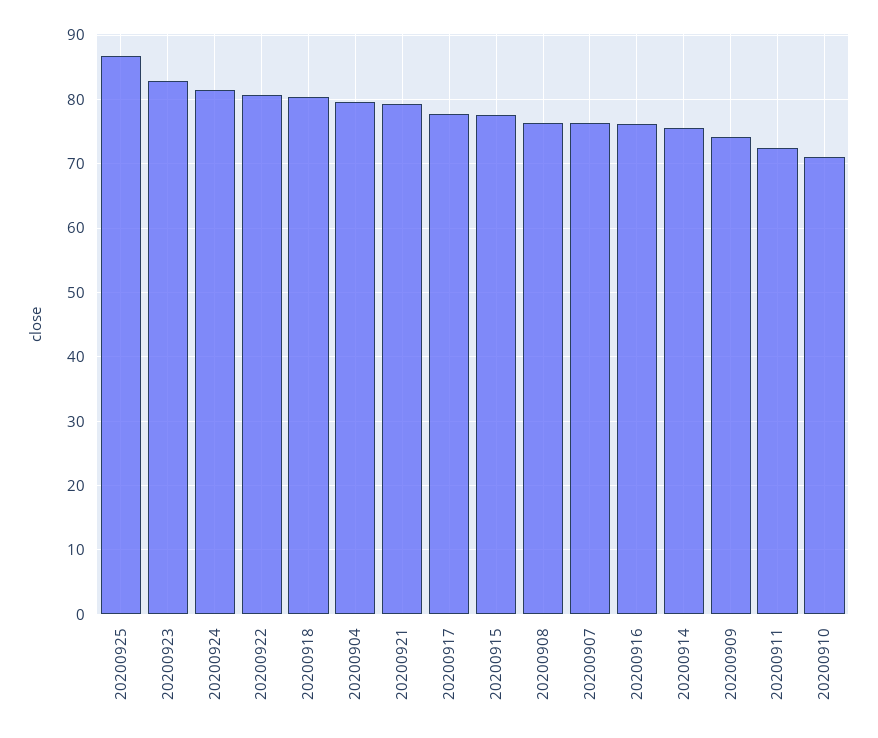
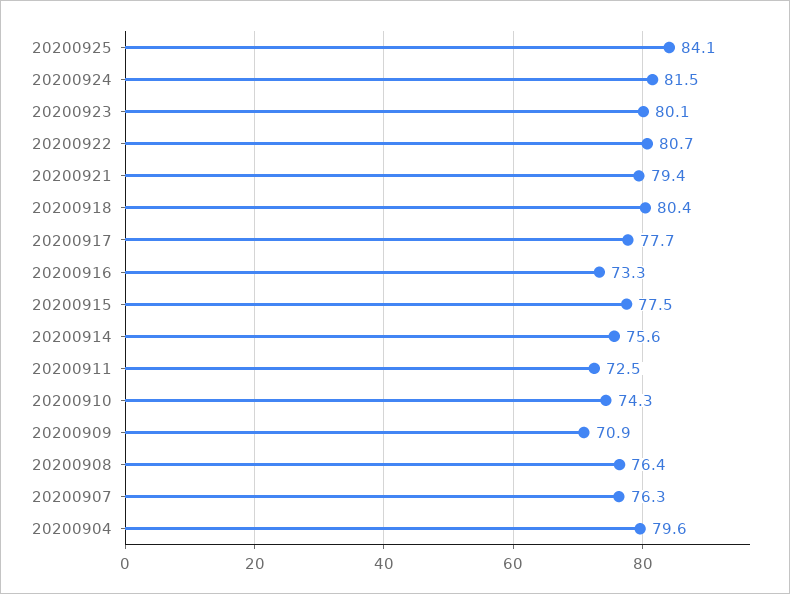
20200925: 87 -> 84.1
20200923: 83 -> 80.1
20200916: 76 -> 73.3
20200909: 74 -> 70.9
20200910: 71 -> 74.3

